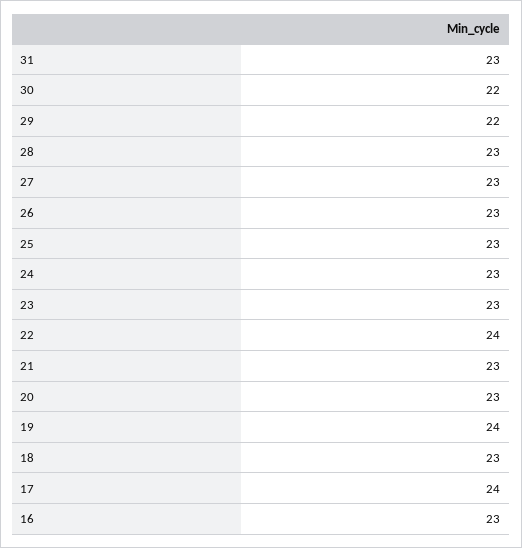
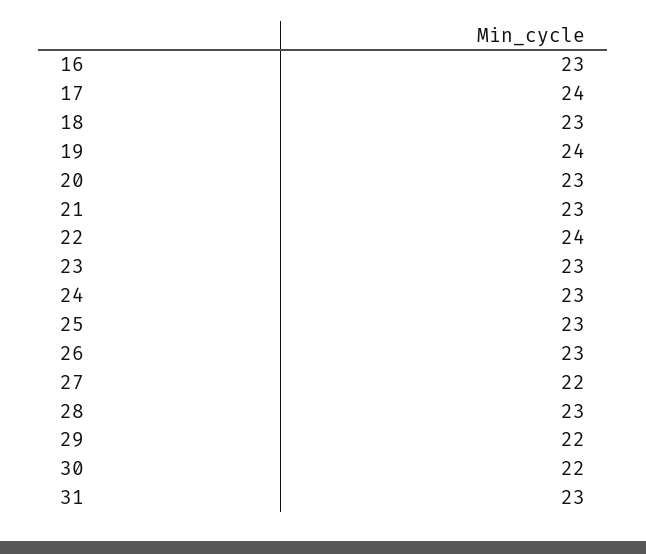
27: 23 -> 22

